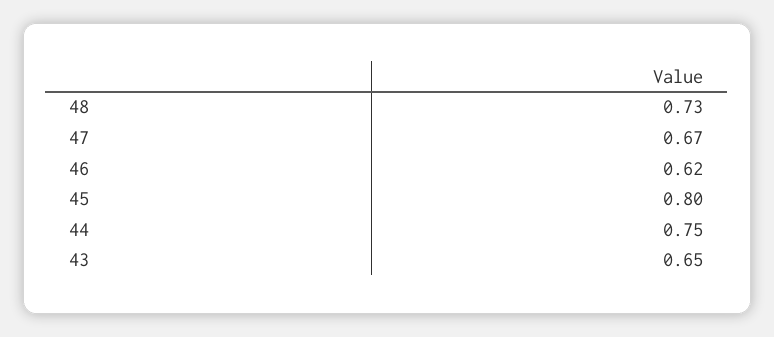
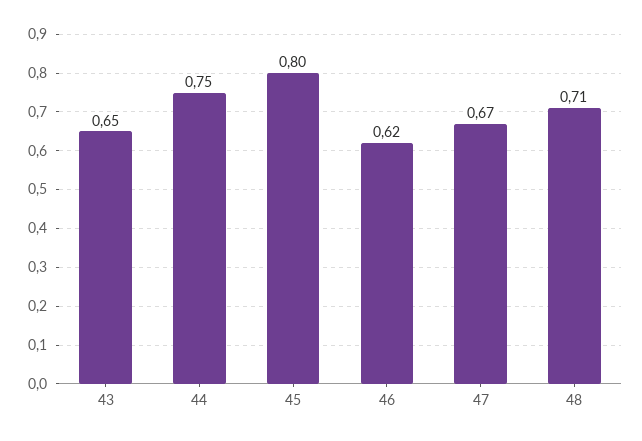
48: 0.73 -> 0.71

